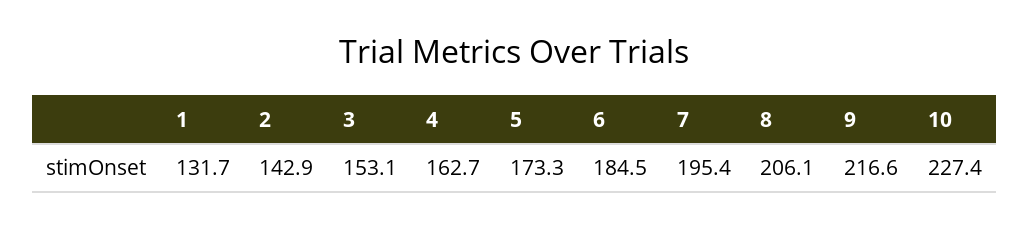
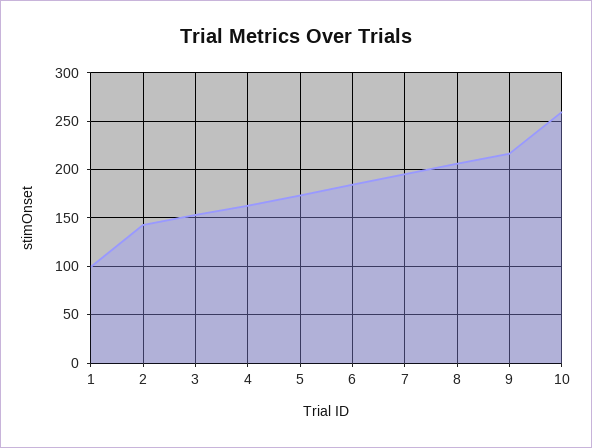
1: 131.7 -> 100
10: 227.4 -> 260

